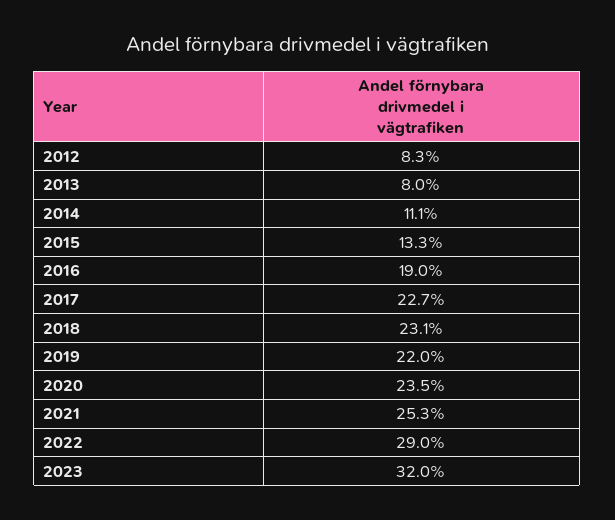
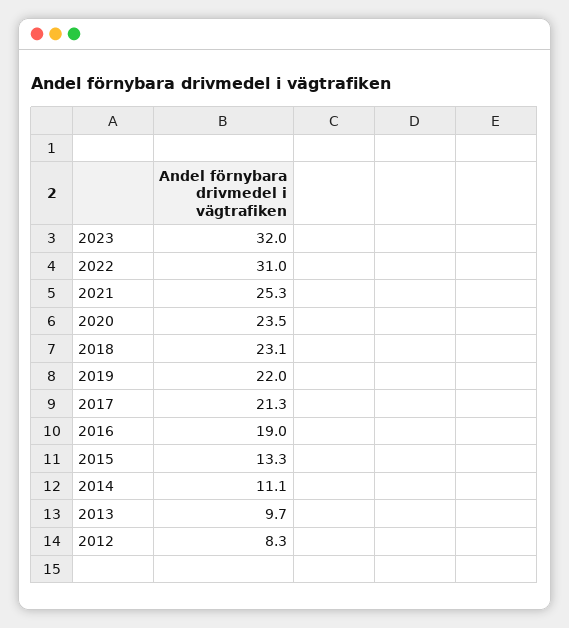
2013: 8 -> 9.7
2017: 22.7 -> 21.3
2022: 29 -> 31

